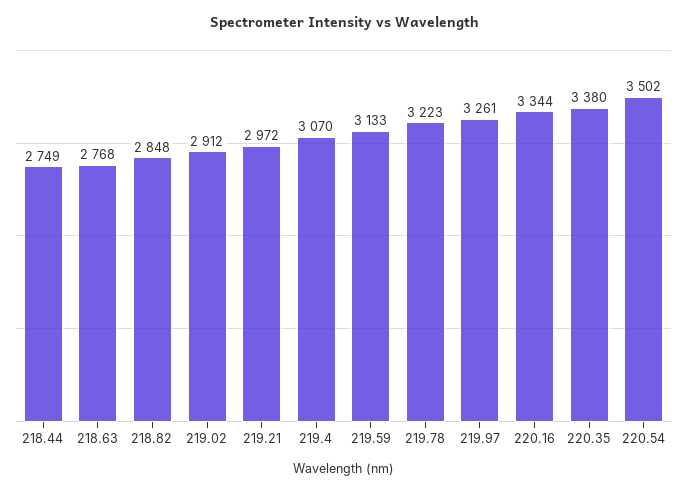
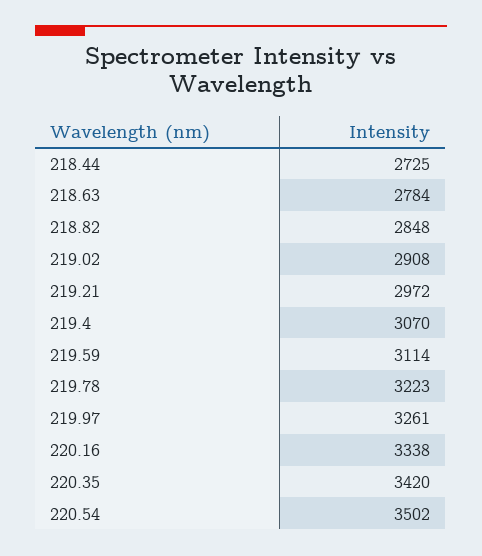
218.44: 2749 -> 2725
218.63: 2768 -> 2784
219.02: 2912 -> 2908
219.59: 3133 -> 3114
220.16: 3344 -> 3338
220.35: 3380 -> 3420

